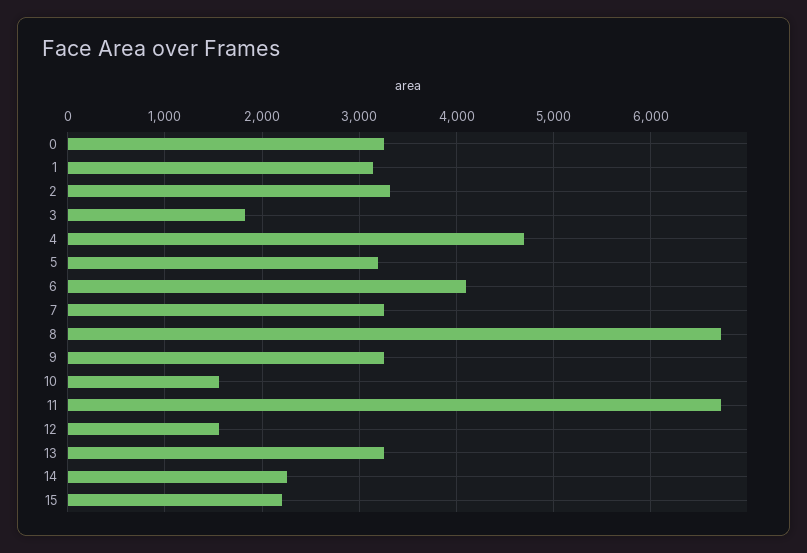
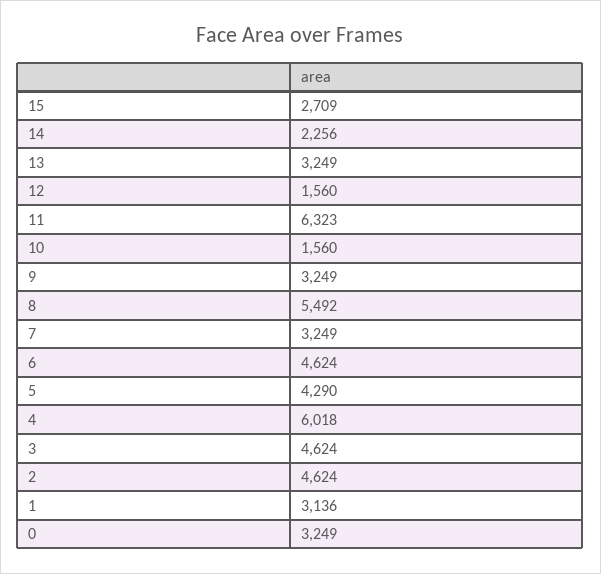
2: 3300 -> 4624
3: 1800 -> 4624
4: 4700 -> 6018
5: 3200 -> 4290
6: 4100 -> 4624
8: 6700 -> 5492
11: 6700 -> 6323
15: 2200 -> 2709

